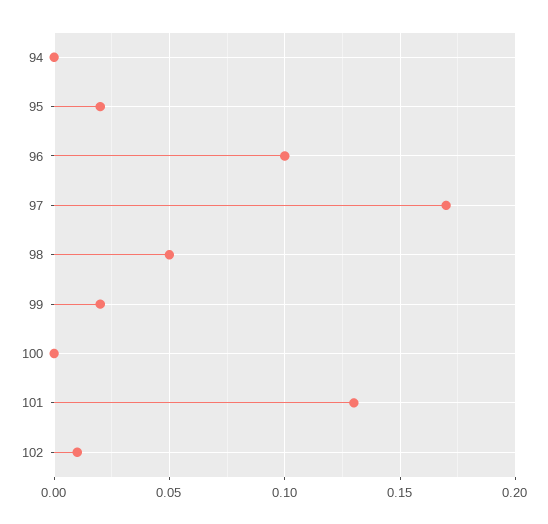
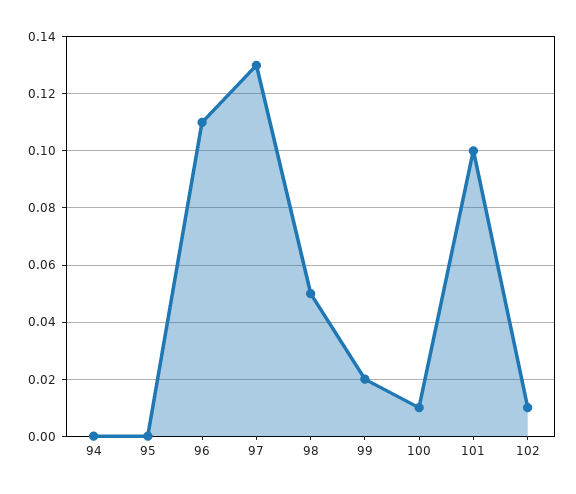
95: 0.02 -> 0
96: 0.1 -> 0.11
97: 0.17 -> 0.13
100: 0 -> 0.01
101: 0.13 -> 0.1

